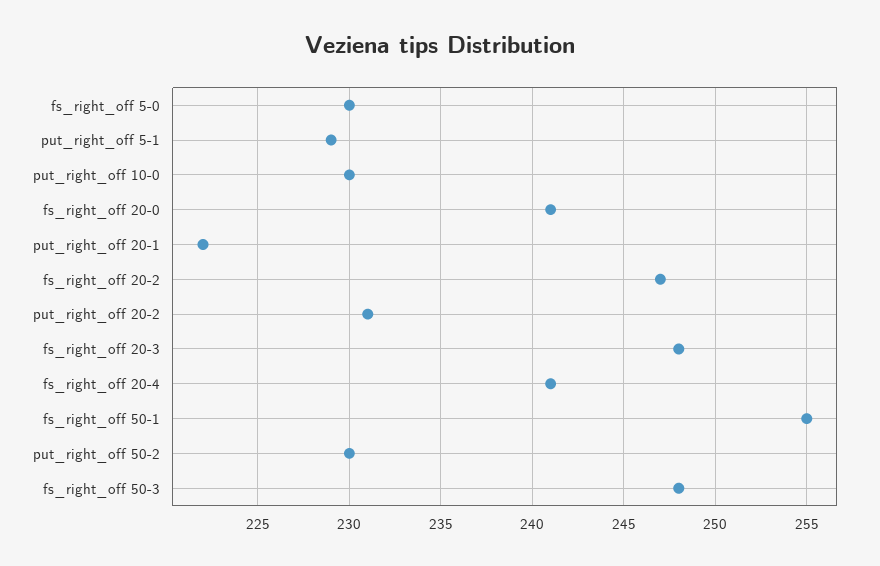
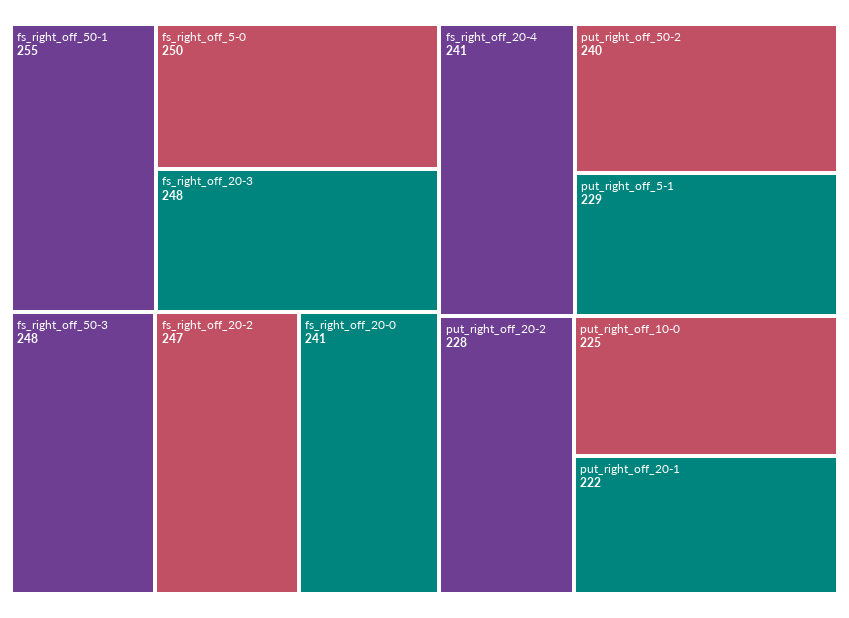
fs_right_off 5-0: 230 -> 250
put_right_off 10-0: 230 -> 225
put_right_off 20-2: 231 -> 228
put_right_off 50-2: 230 -> 240

